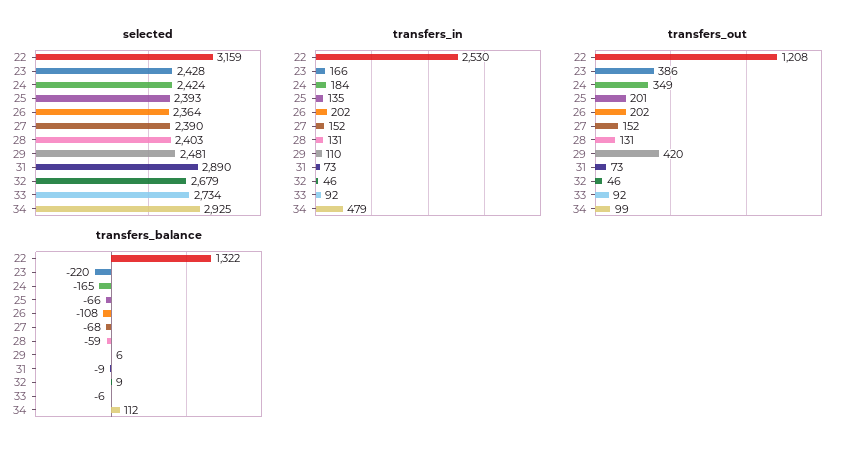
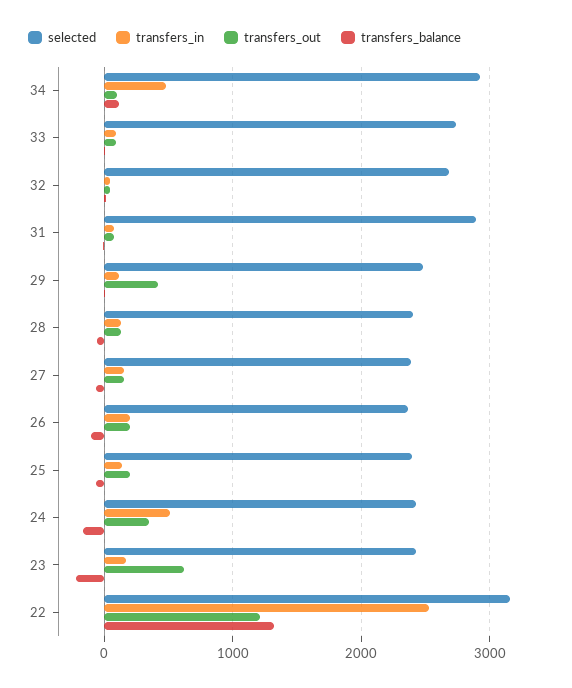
transfers_in, 24: 184 -> 500
transfers_out, 23: 386 -> 600

